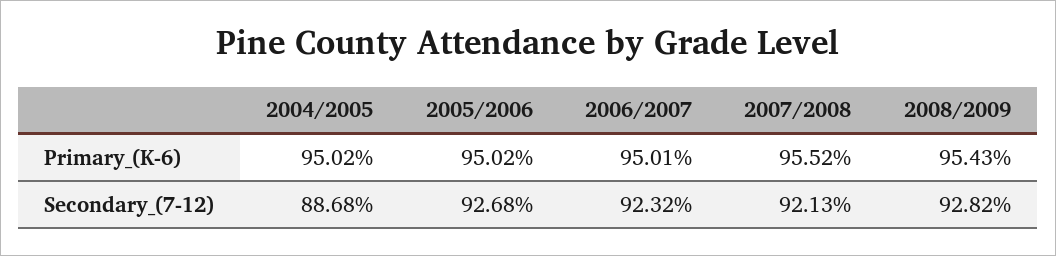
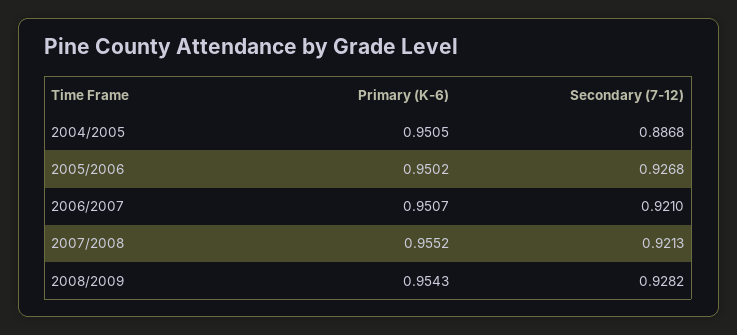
2004/2005, Primary_(K-6): 0.9502 -> 0.9505
2006/2007, Primary_(K-6): 0.9501 -> 0.9507
2006/2007, Secondary_(7-12): 0.9232 -> 0.921

